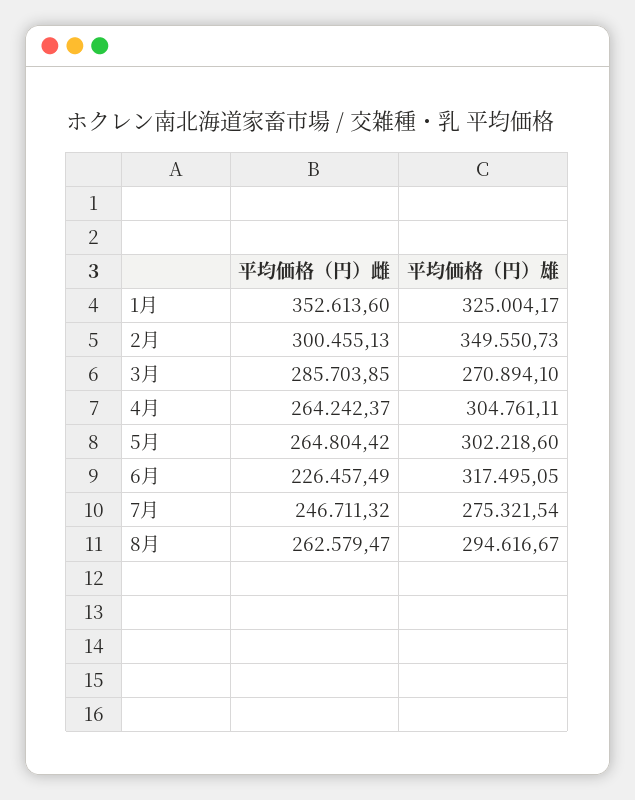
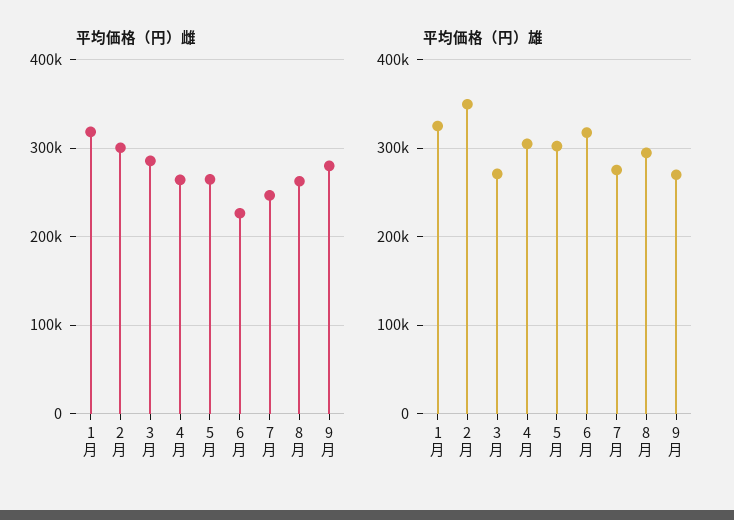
平均価格（円）雌, 1月: 352613.6 -> 320000
平均価格（円）雌, 9月: none -> 280000
平均価格（円）雄, 9月: none -> 270000

